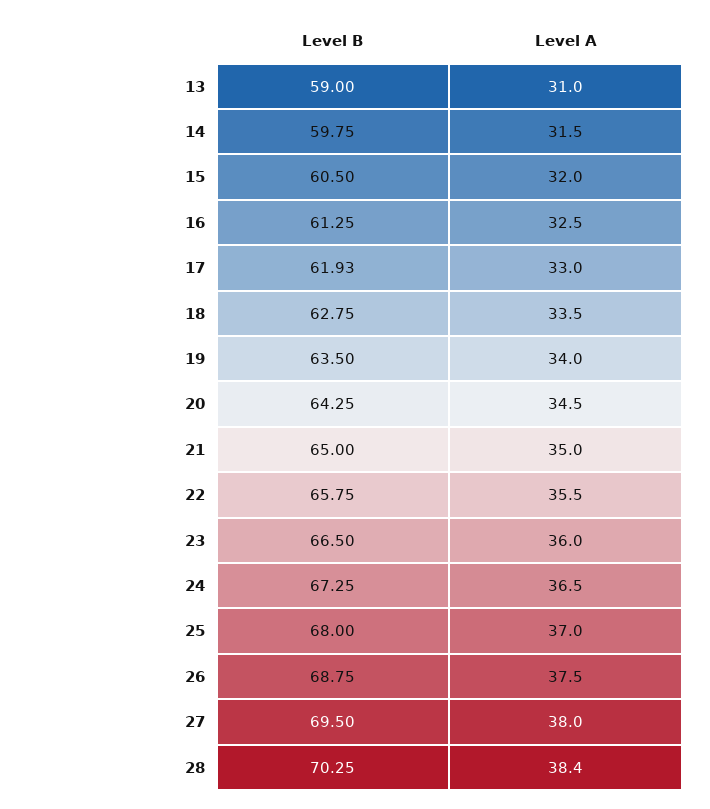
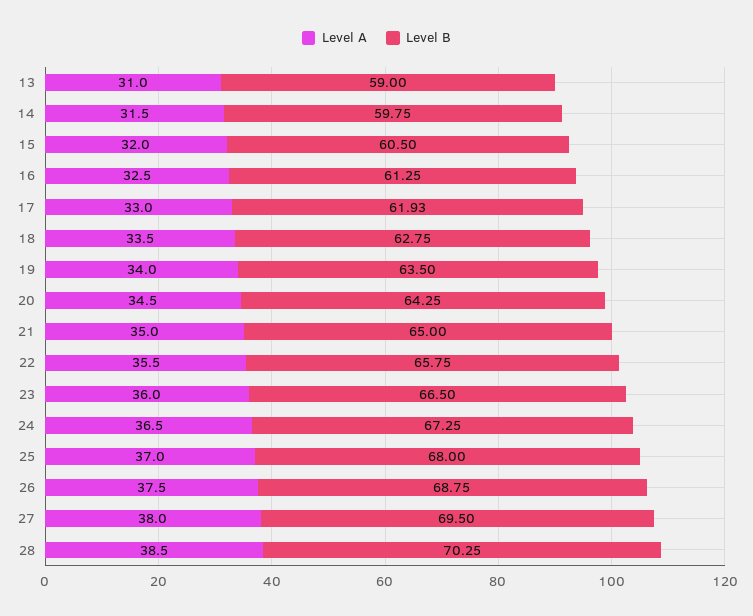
Level A, 28: 38.4 -> 38.5

